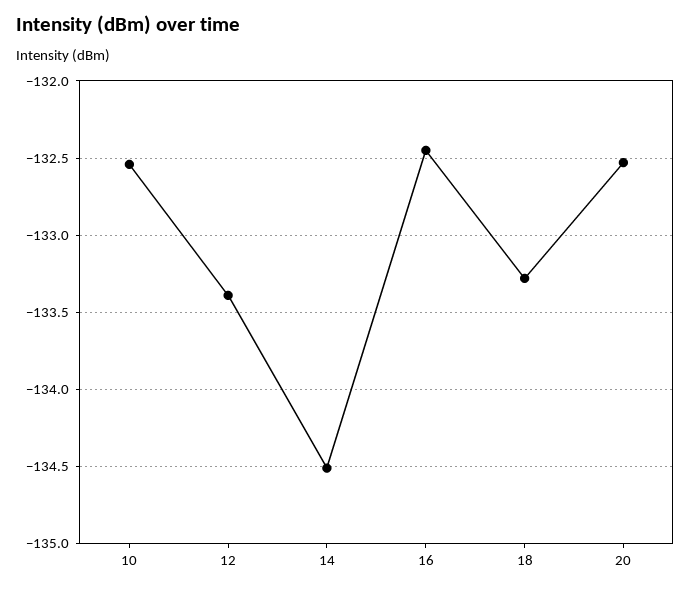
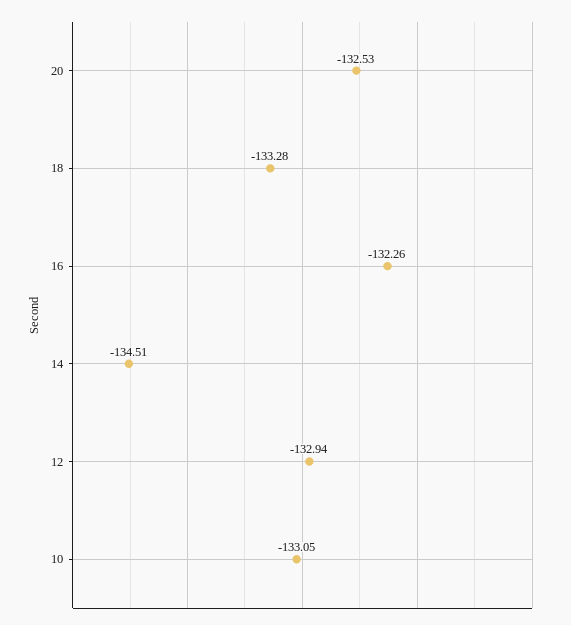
10: -132.55 -> -133.05
12: -133.4 -> -132.94
16: -132.45 -> -132.26

